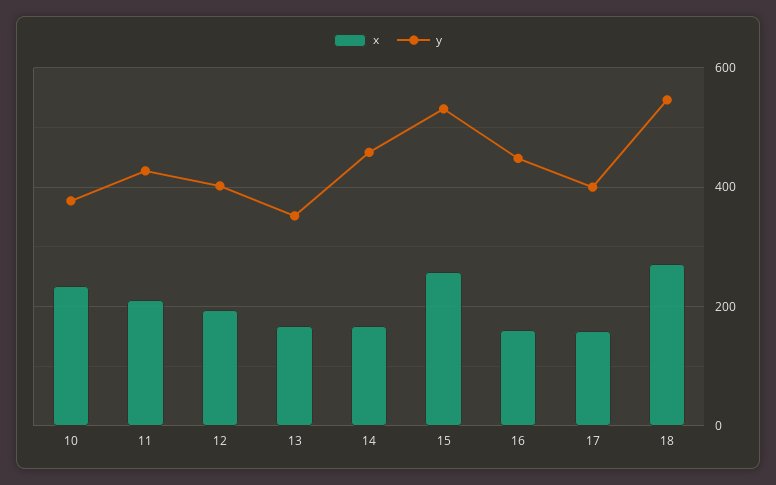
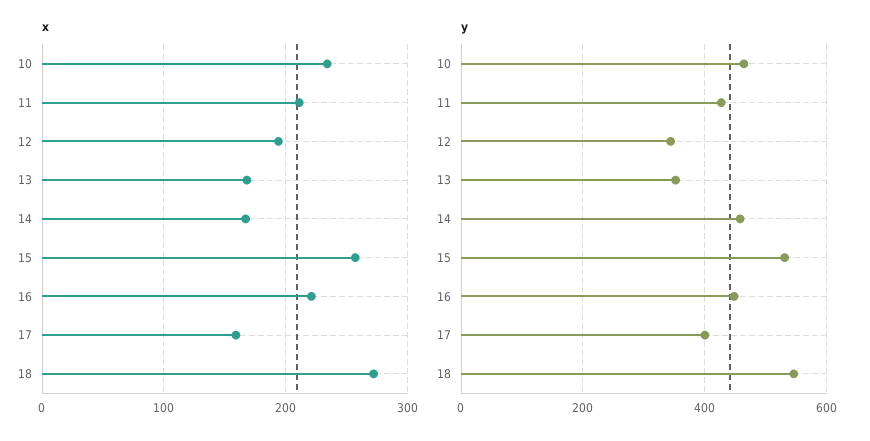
y, 10: 380 -> 460
y, 12: 400 -> 340
x, 16: 160 -> 220

